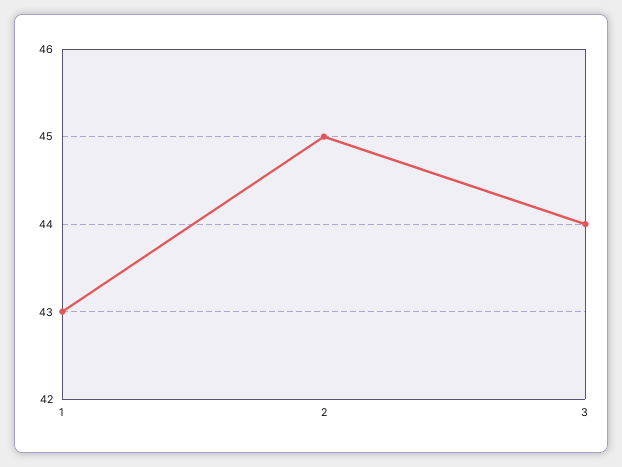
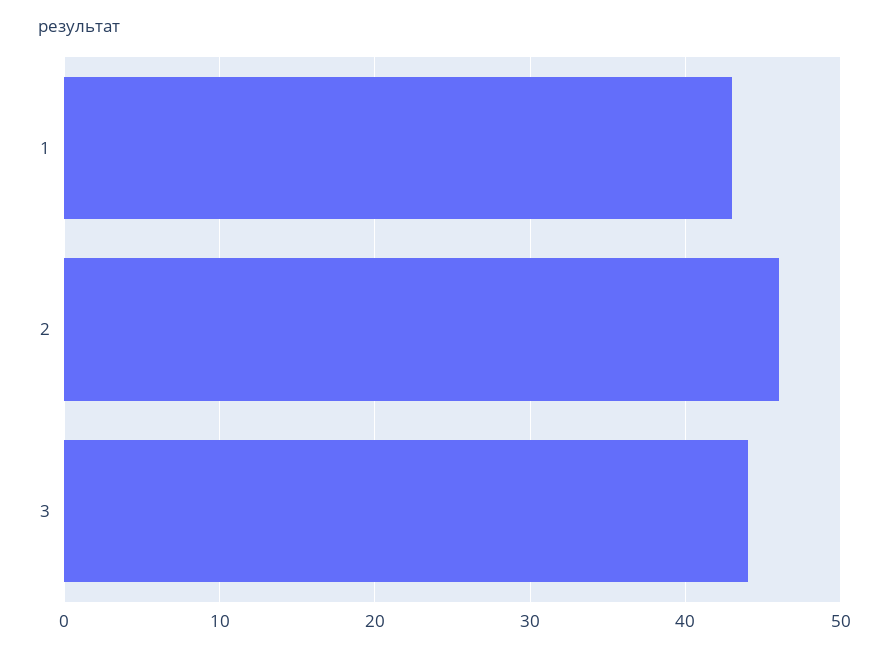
2: 45 -> 46

